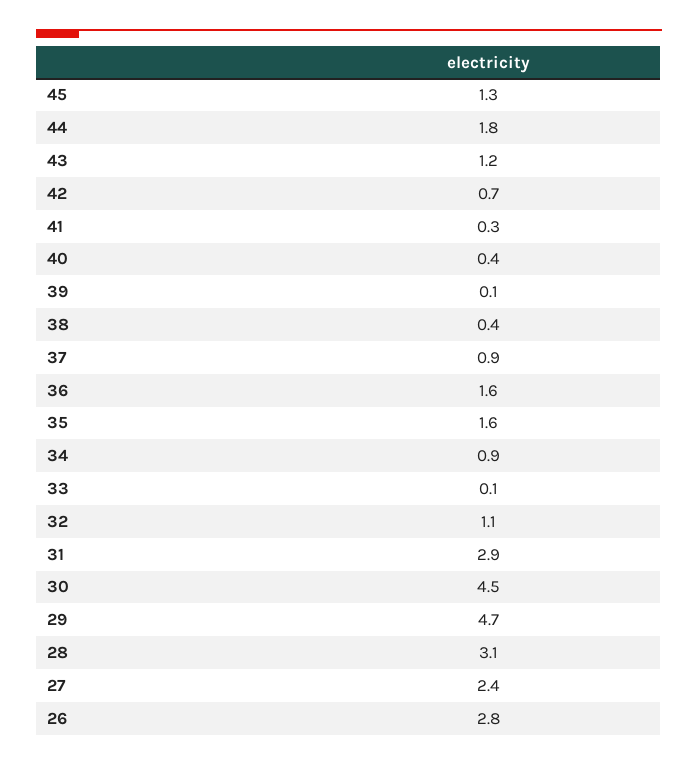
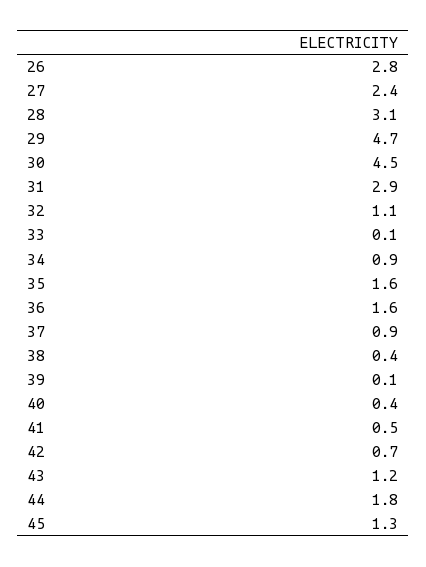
41: 0.3 -> 0.5

